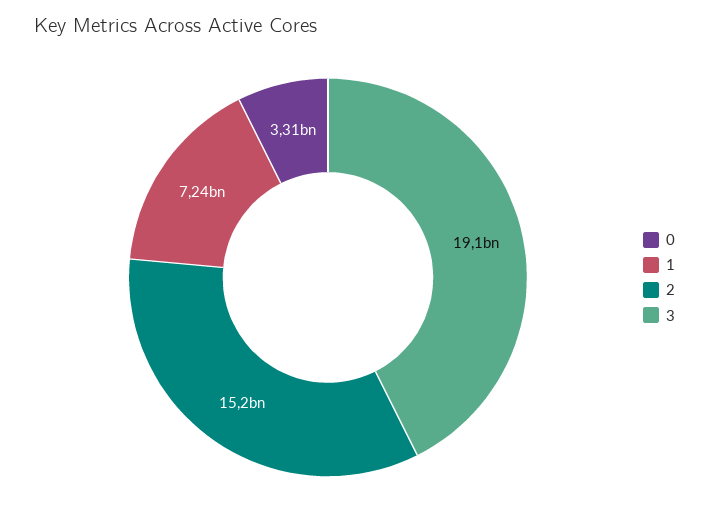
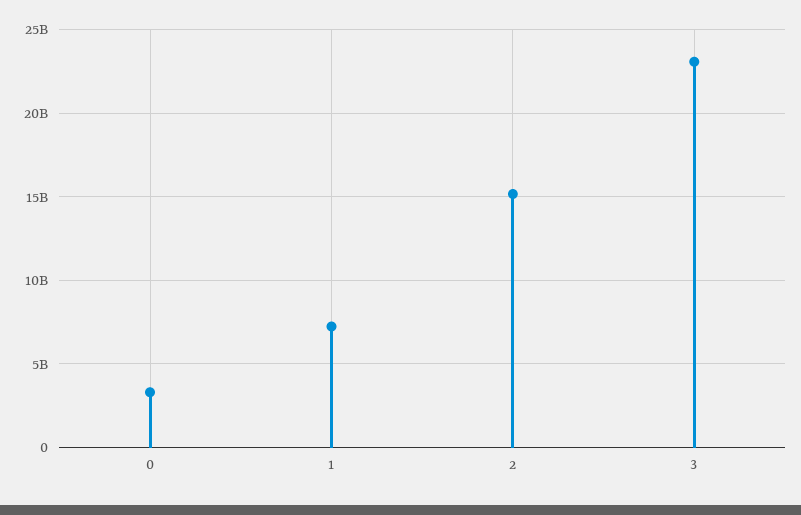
3: 19100000000 -> 23000000000

